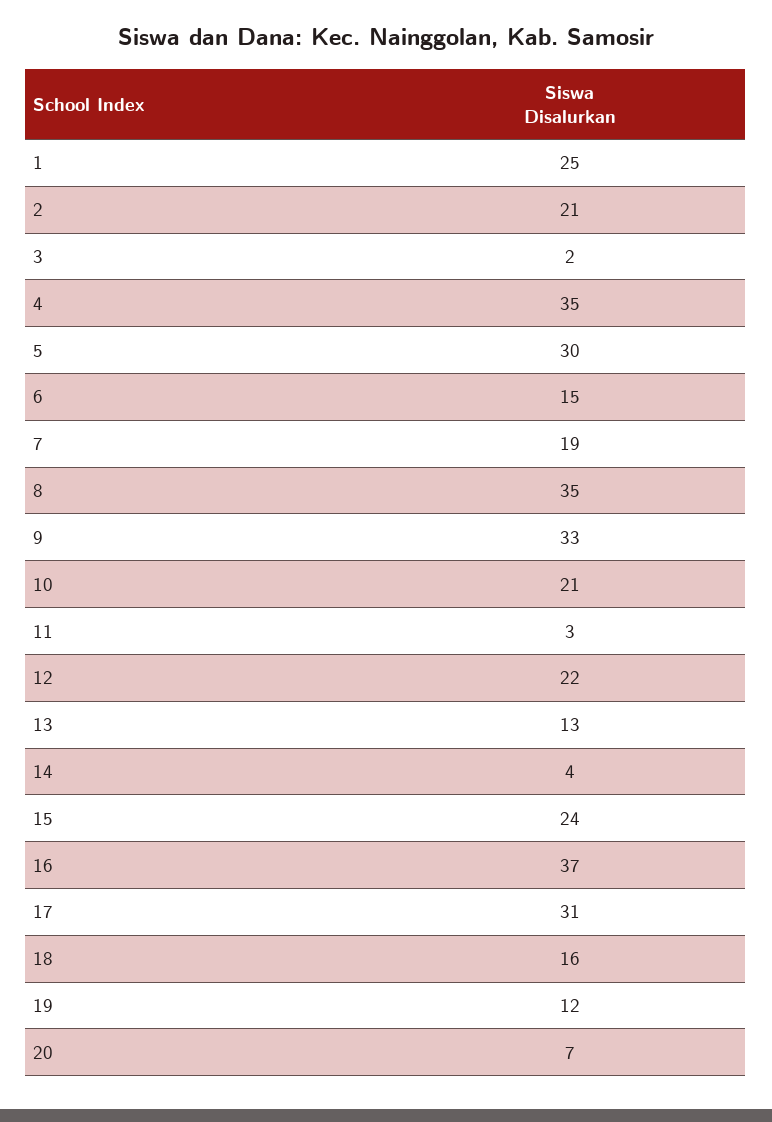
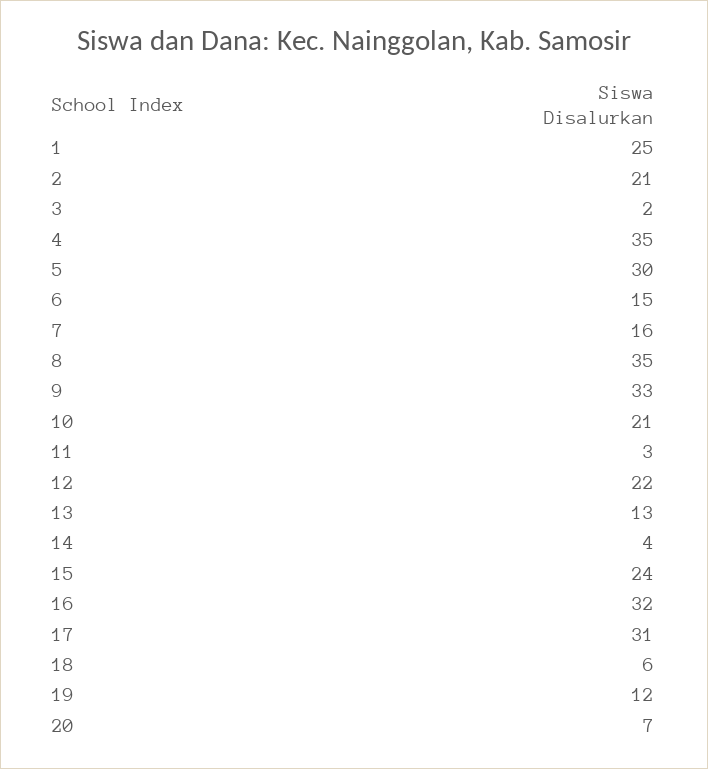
7: 19 -> 16
16: 37 -> 32
18: 16 -> 6

